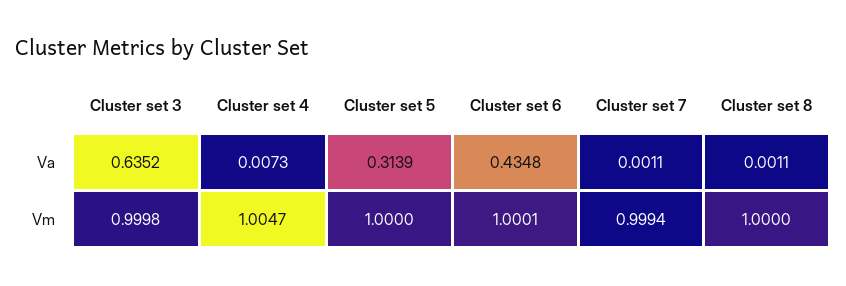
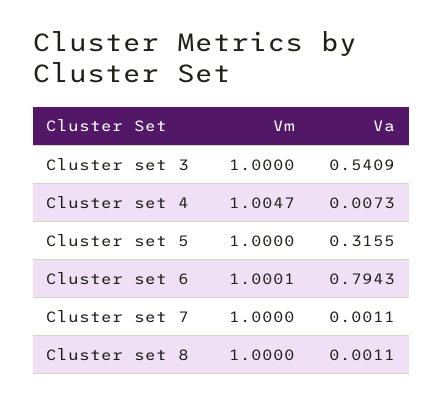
Cluster set 3, Va: 0.6352 -> 0.5409
Cluster set 5, Va: 0.3139 -> 0.3155
Cluster set 6, Va: 0.4348 -> 0.7943
Cluster set 3, Vm: 0.9998 -> 1
Cluster set 7, Vm: 0.9994 -> 1

